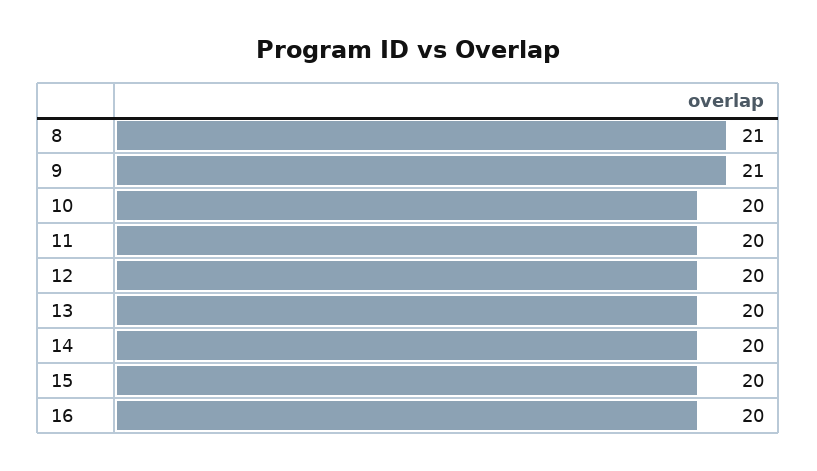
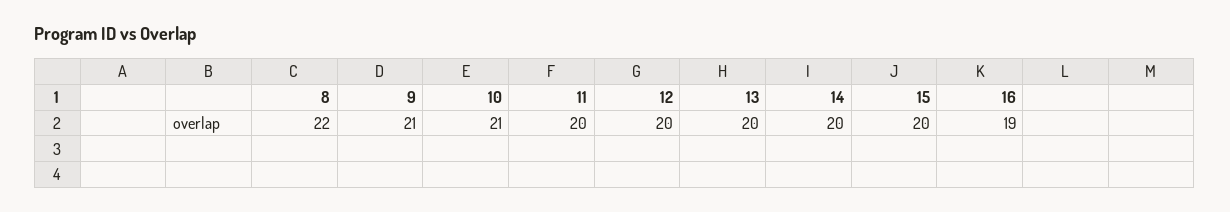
8: 21 -> 22
10: 20 -> 21
16: 20 -> 19

